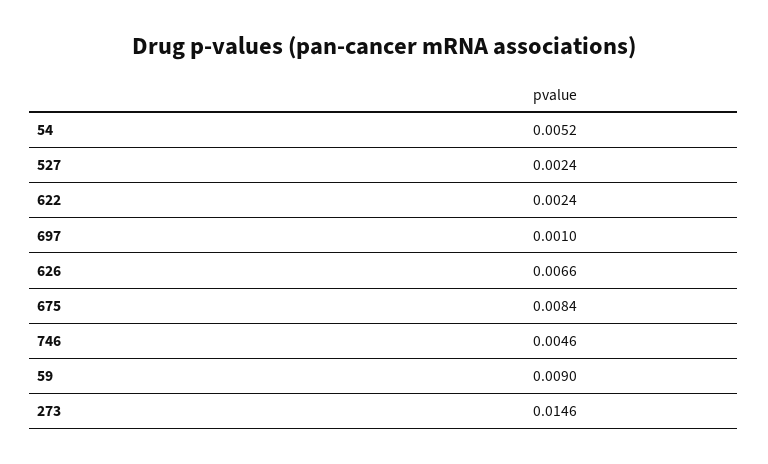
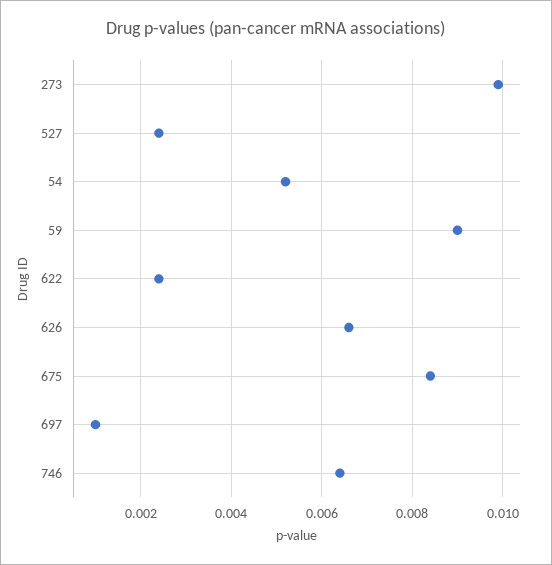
746: 0.0046 -> 0.0065
273: 0.0146 -> 0.01

